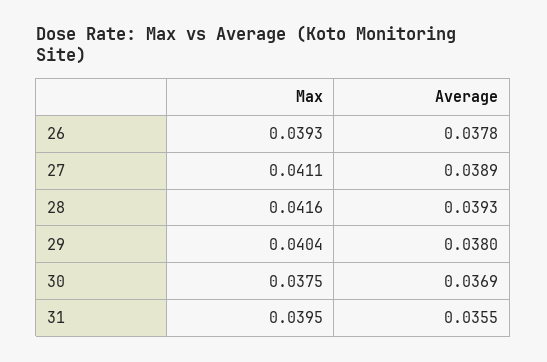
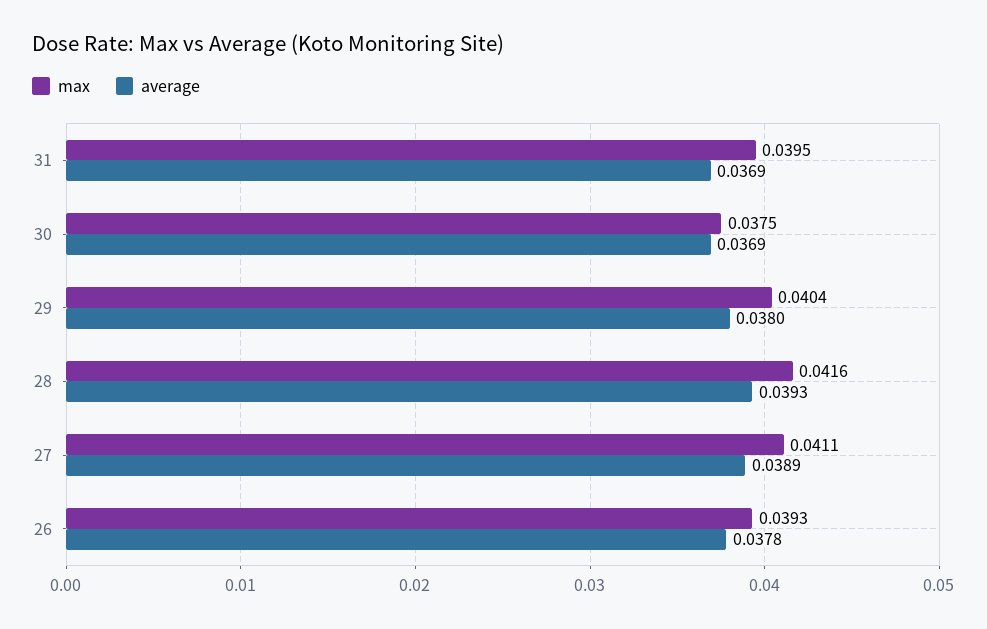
Average, 31: 0.0355 -> 0.0369

